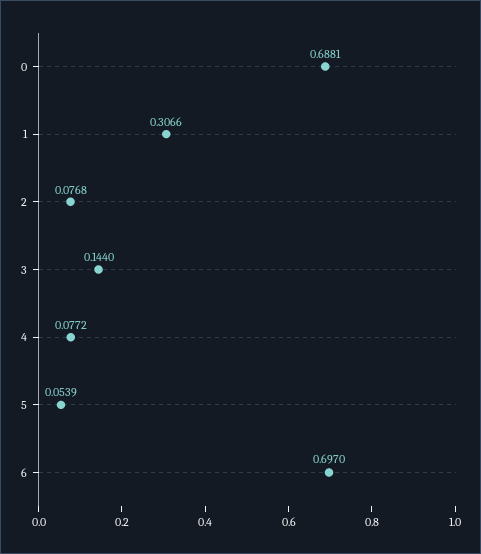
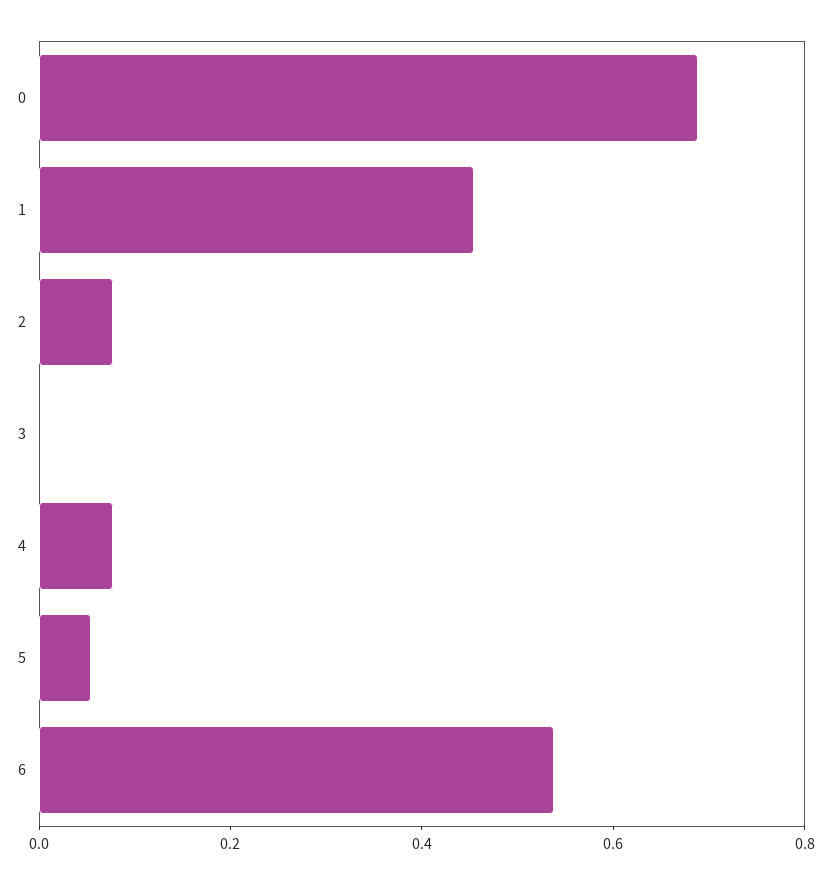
1: 0.3066 -> 0.45
3: 0.144 -> 0
6: 0.697 -> 0.55

